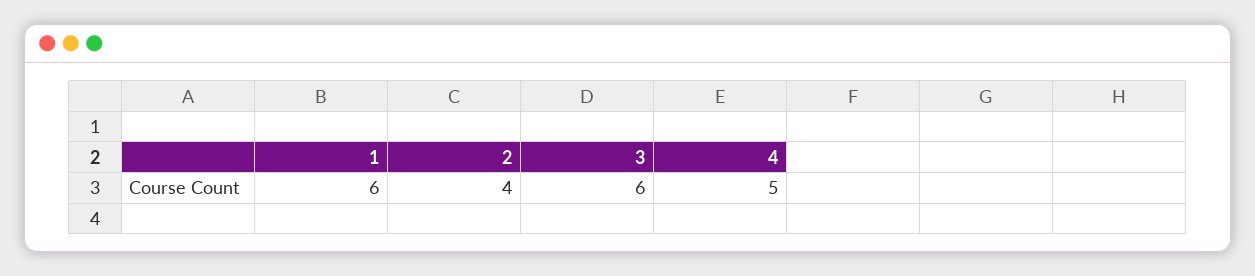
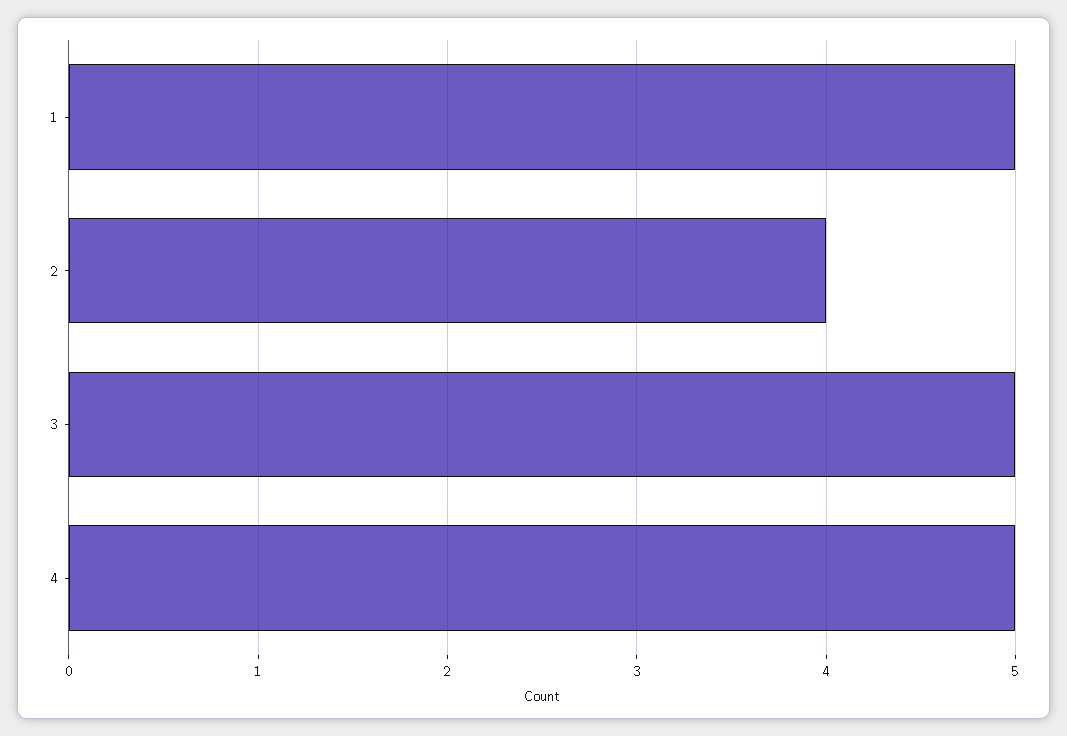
1: 6 -> 5
3: 6 -> 5

